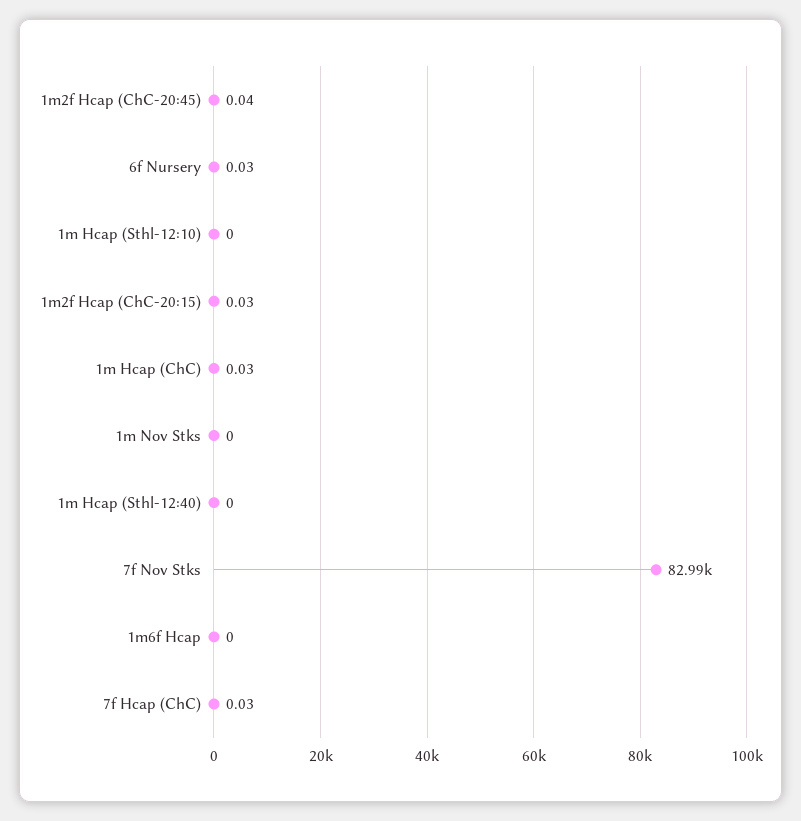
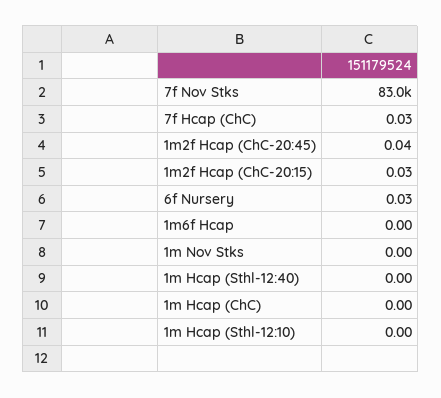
1m Hcap (ChC): 0.03 -> 0

